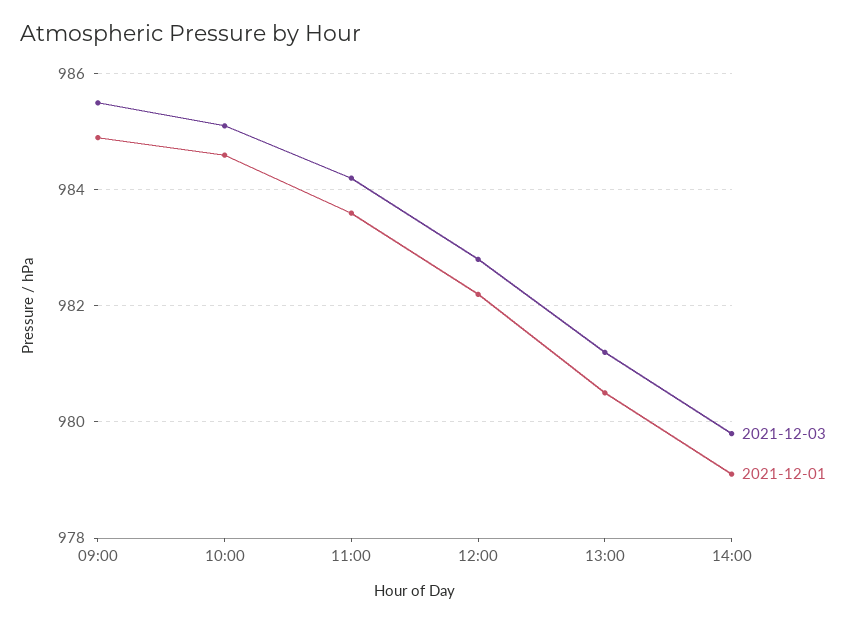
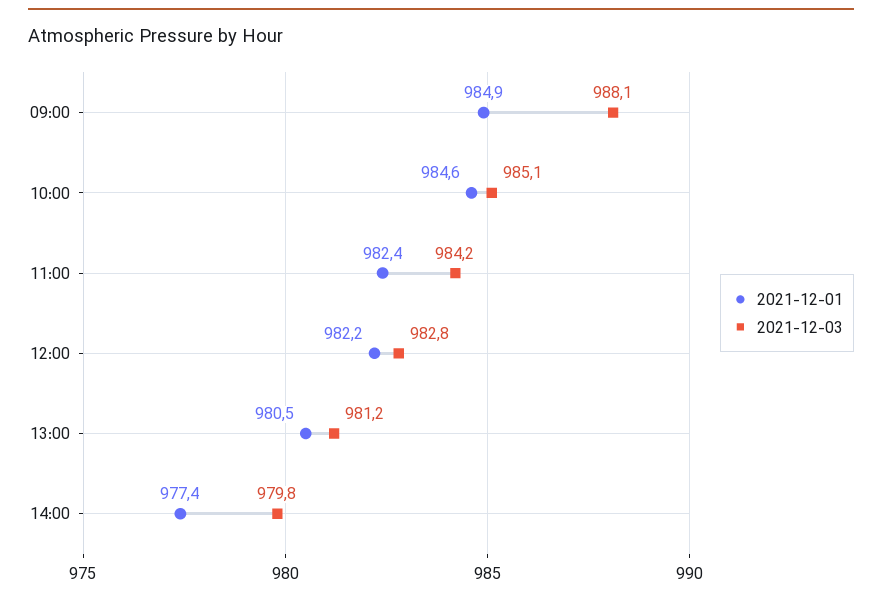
2021-12-03, 09:00: 985.5 -> 988.1
2021-12-01, 11:00: 983.5 -> 982.4
2021-12-01, 14:00: 979 -> 977.4

